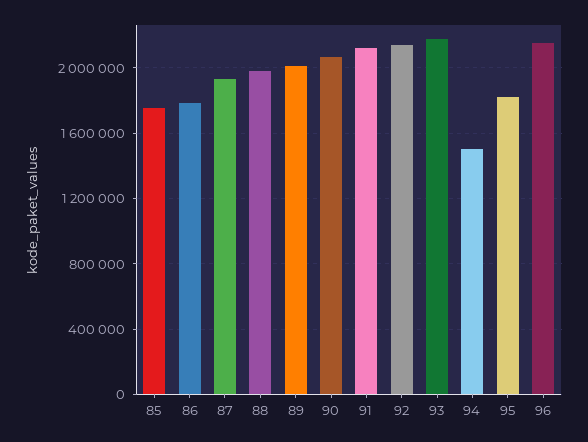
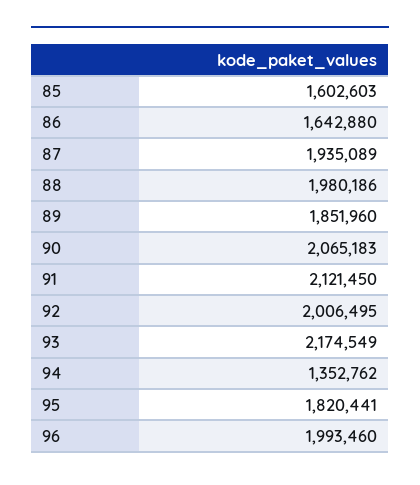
85: 1750000 -> 1602603
86: 1800000 -> 1642880
89: 2000000 -> 1851960
92: 2150000 -> 2006495
94: 1500000 -> 1352762
96: 2150000 -> 1993460

